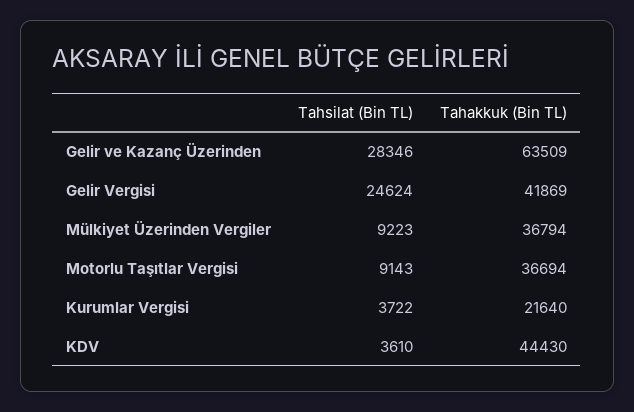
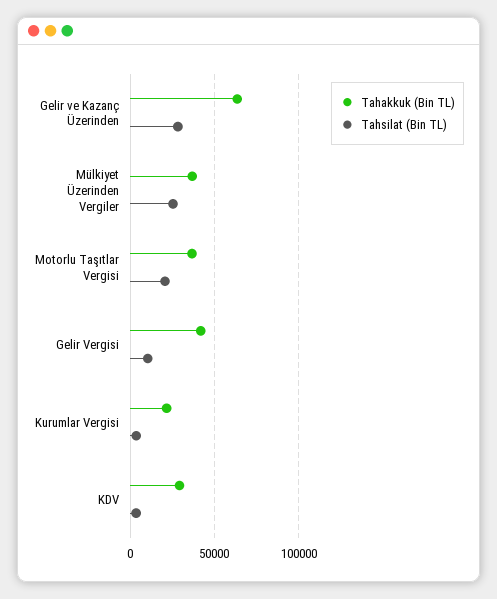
Tahsilat (Bin TL), Gelir Vergisi: 24624 -> 10000
Tahsilat (Bin TL), Mülkiyet Üzerinden Vergiler: 9223 -> 25000
Tahsilat (Bin TL), Motorlu Taşıtlar Vergisi: 9143 -> 20000
Tahakkuk (Bin TL), KDV: 44430 -> 30000

